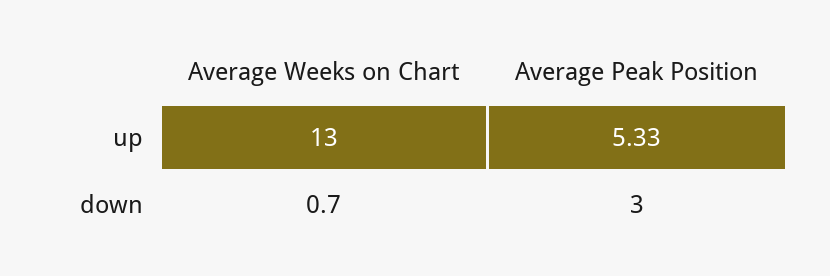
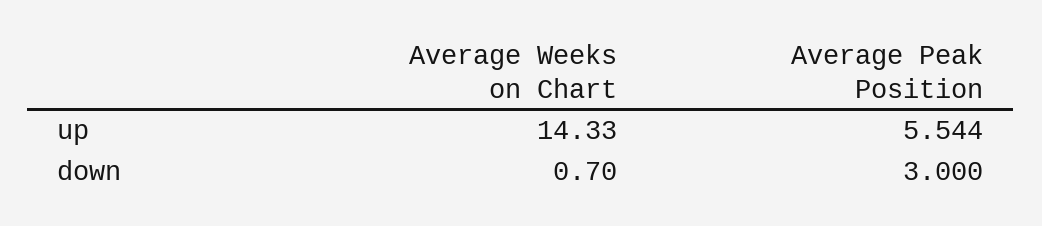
Average Weeks on Chart, up: 13 -> 14.33
Average Peak Position, up: 5.33 -> 5.544

